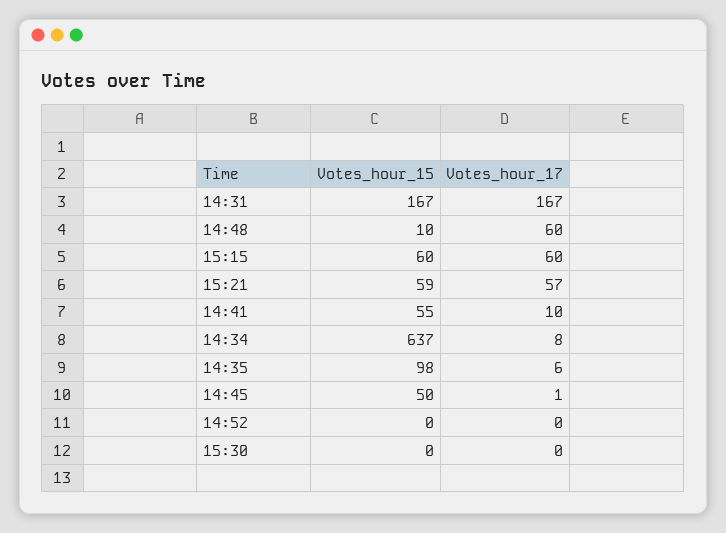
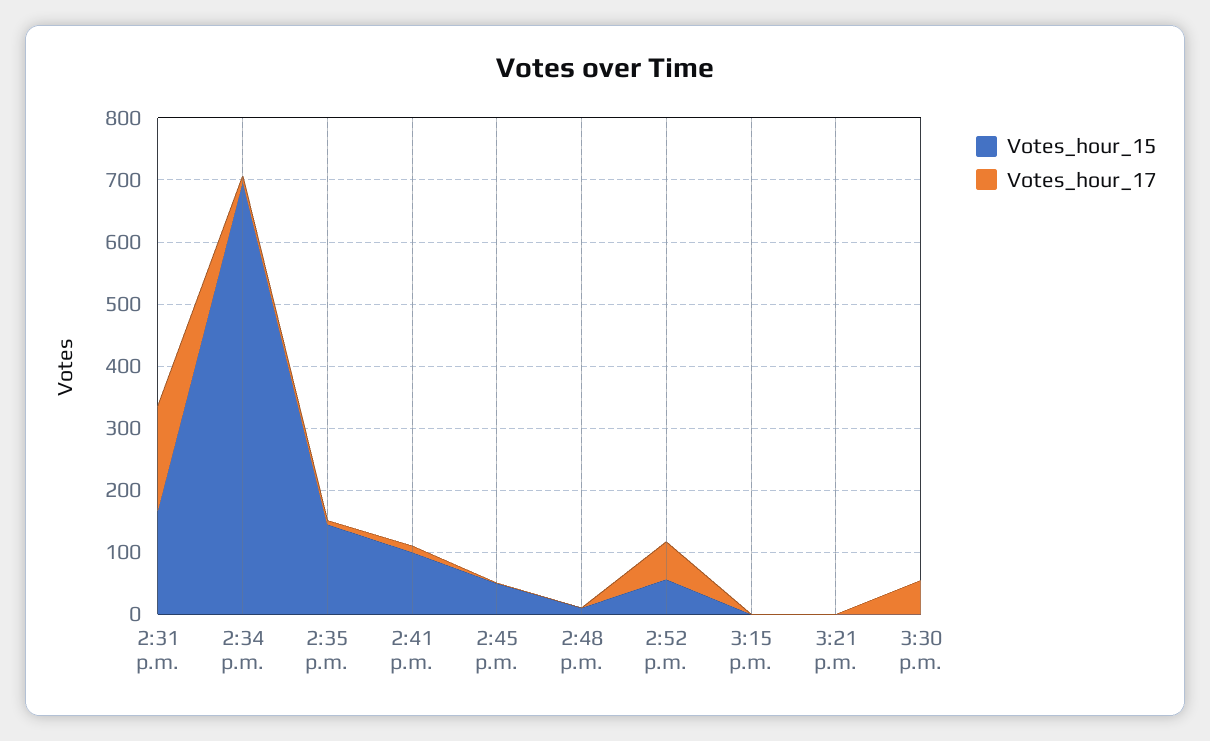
Votes_hour_17, 14:48: 60 -> 0
Votes_hour_15, 15:15: 60 -> 0
Votes_hour_17, 15:15: 60 -> 0
Votes_hour_15, 15:21: 59 -> 0
Votes_hour_17, 15:21: 57 -> 0
Votes_hour_15, 14:41: 55 -> 100
Votes_hour_15, 14:34: 637 -> 700
Votes_hour_15, 14:35: 98 -> 140
Votes_hour_15, 14:52: 0 -> 60
Votes_hour_17, 14:52: 0 -> 60
Votes_hour_17, 15:30: 0 -> 60

